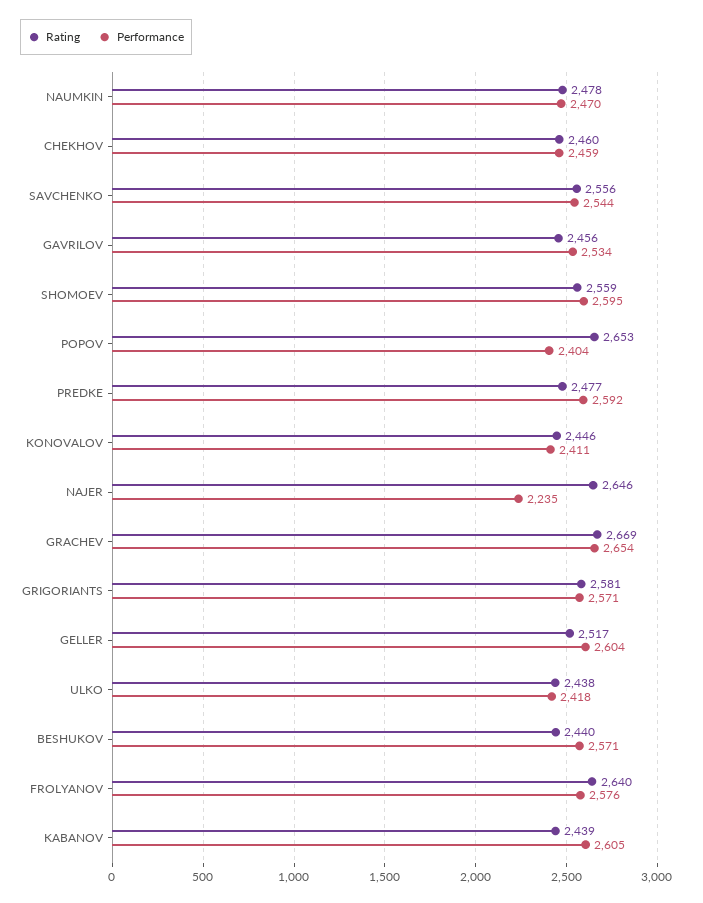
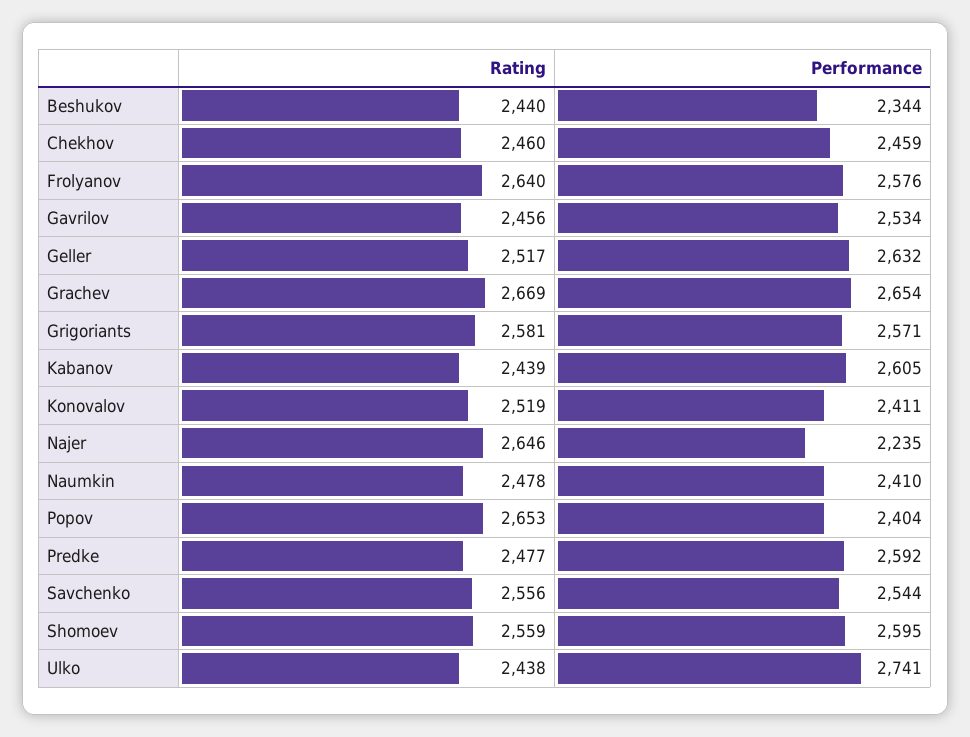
Performance, NAUMKIN: 2470 -> 2410
Rating, KONOVALOV: 2446 -> 2519
Performance, GELLER: 2604 -> 2632
Performance, ULKO: 2418 -> 2741
Performance, BESHUKOV: 2571 -> 2344

